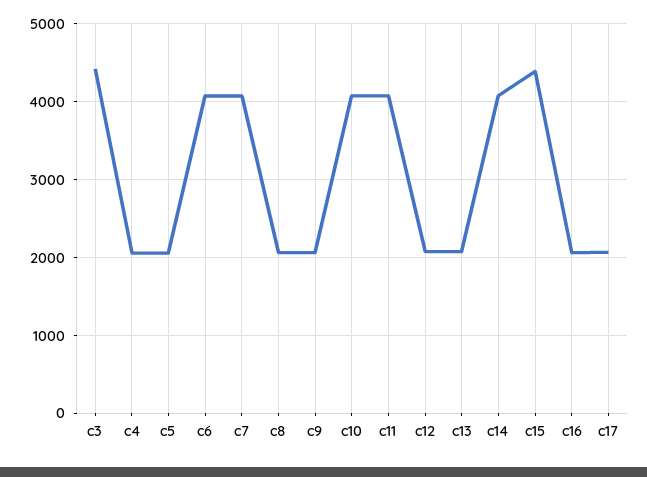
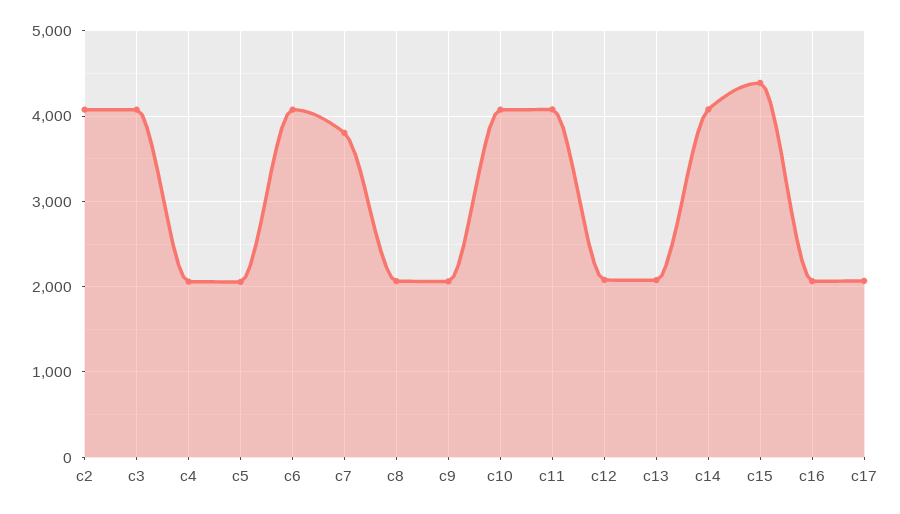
c3: 4400 -> 4100
c7: 4100 -> 3800
c2: none -> 4100

